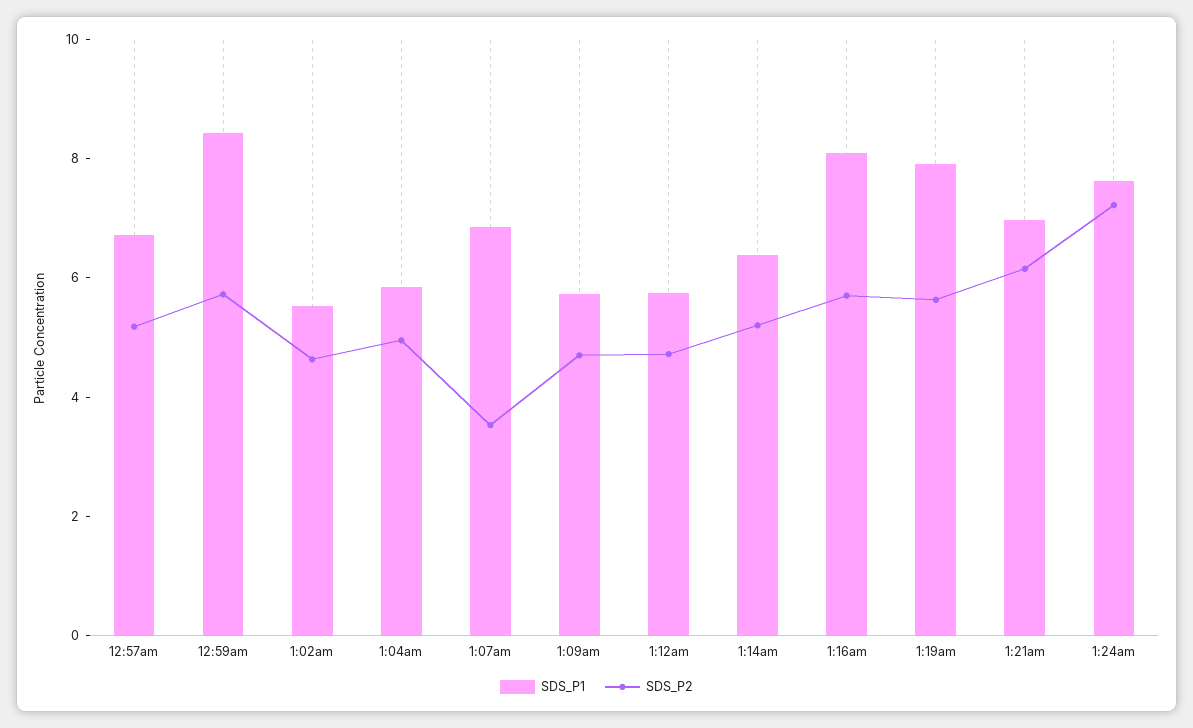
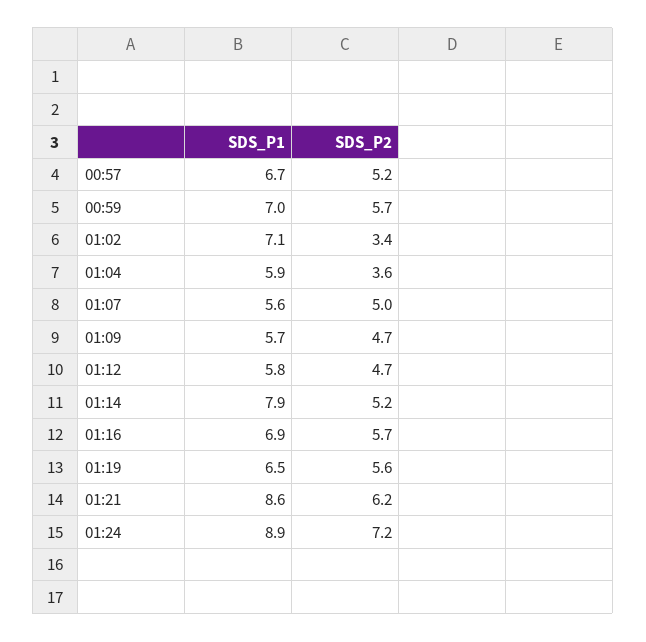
SDS_P1, 12:59am: 8.5 -> 7
SDS_P1, 1:02am: 5.5 -> 7.1
SDS_P2, 1:02am: 4.5 -> 3.4
SDS_P2, 1:04am: 5 -> 3.6
SDS_P1, 1:07am: 7 -> 5.6
SDS_P2, 1:07am: 3.5 -> 5
SDS_P1, 1:14am: 6.5 -> 7.9
SDS_P1, 1:16am: 8 -> 6.9
SDS_P1, 1:19am: 8 -> 6.5
SDS_P1, 1:21am: 7 -> 8.6
SDS_P1, 1:24am: 7.5 -> 8.9

